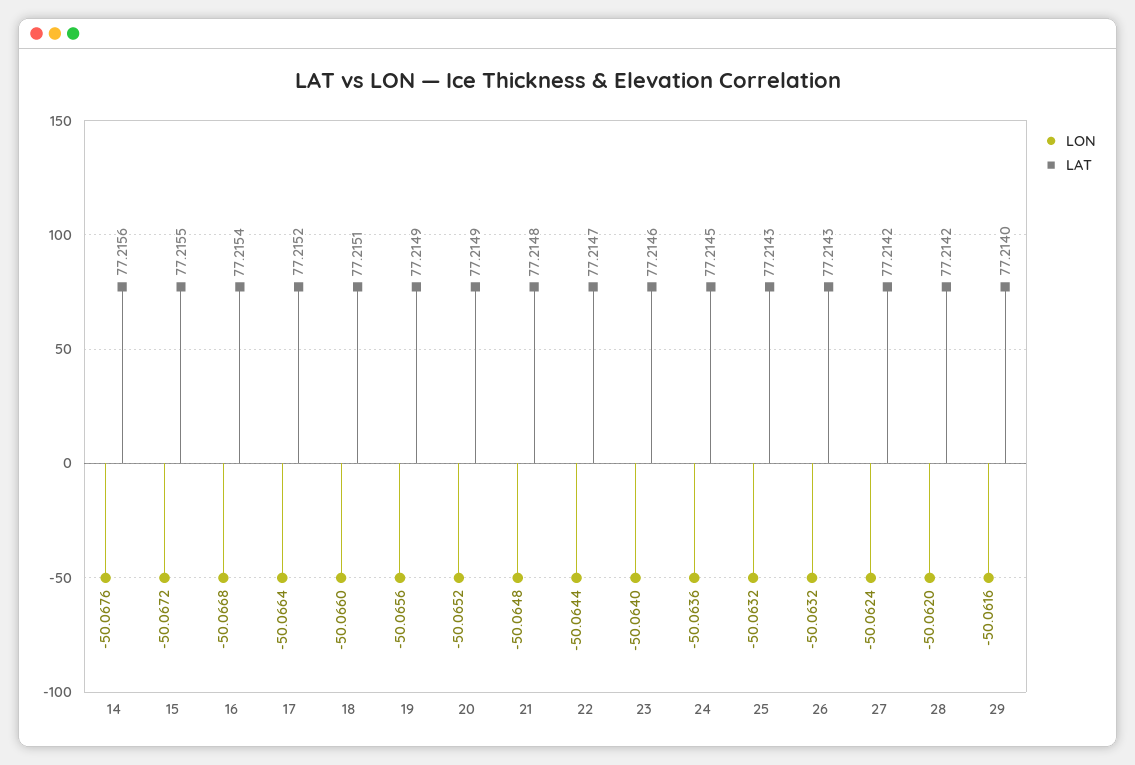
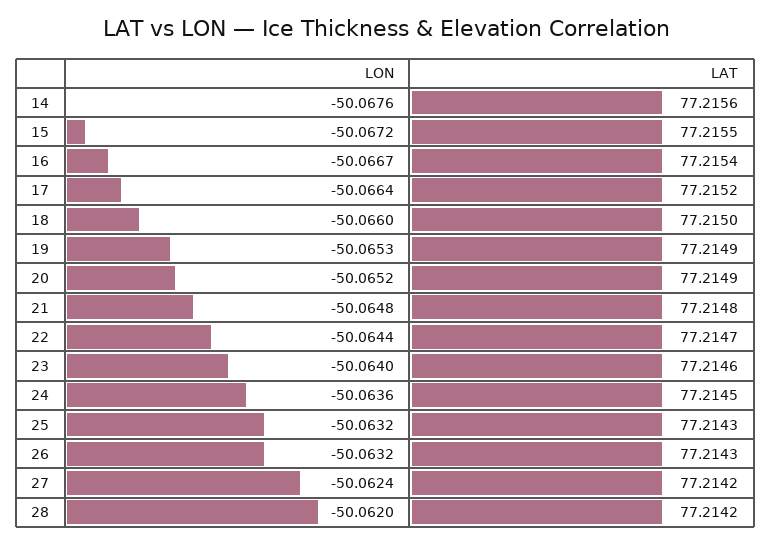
LON, 16: -50.0668 -> -50.0667
LAT, 18: 77.2151 -> 77.215
LON, 19: -50.0656 -> -50.0653
LON, 29: -50.0616 -> none
LAT, 29: 77.214 -> none

